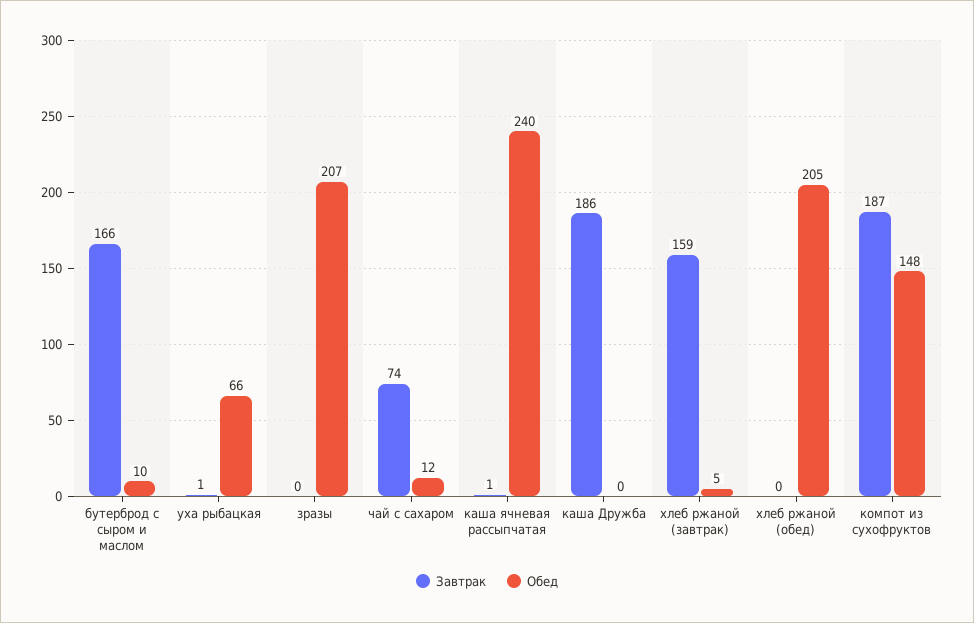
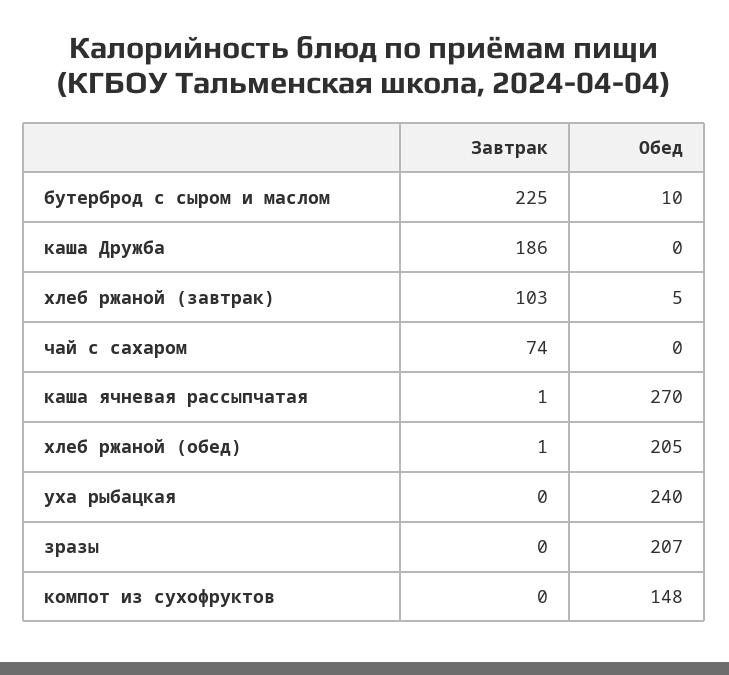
Завтрак, бутерброд с сыром и маслом: 166 -> 225
Завтрак, уха рыбацкая: 1 -> 0
Обед, уха рыбацкая: 66 -> 240
Обед, чай с сахаром: 12 -> 0
Обед, каша ячневая рассыпчатая: 240 -> 270
Завтрак, хлеб ржаной (завтрак): 159 -> 103
Завтрак, хлеб ржаной (обед): 0 -> 1
Завтрак, компот из сухофруктов: 187 -> 0

